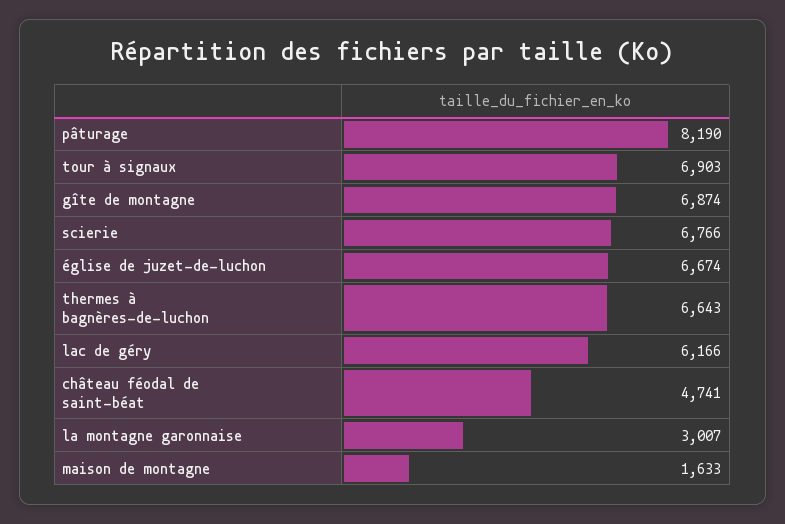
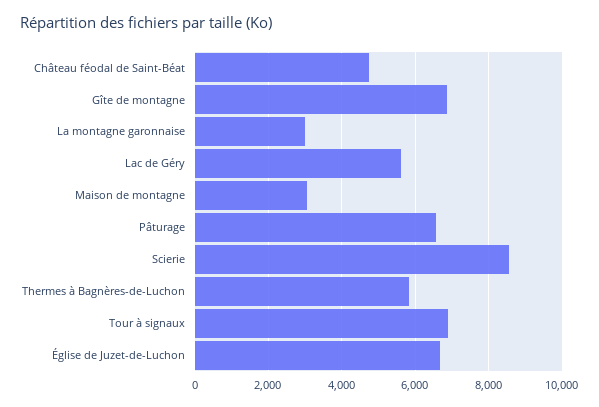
pâturage: 8190 -> 6600
scierie: 6766 -> 8600
thermes à bagnères-de-luchon: 6643 -> 5800
lac de géry: 6166 -> 5600
maison de montagne: 1633 -> 3000

